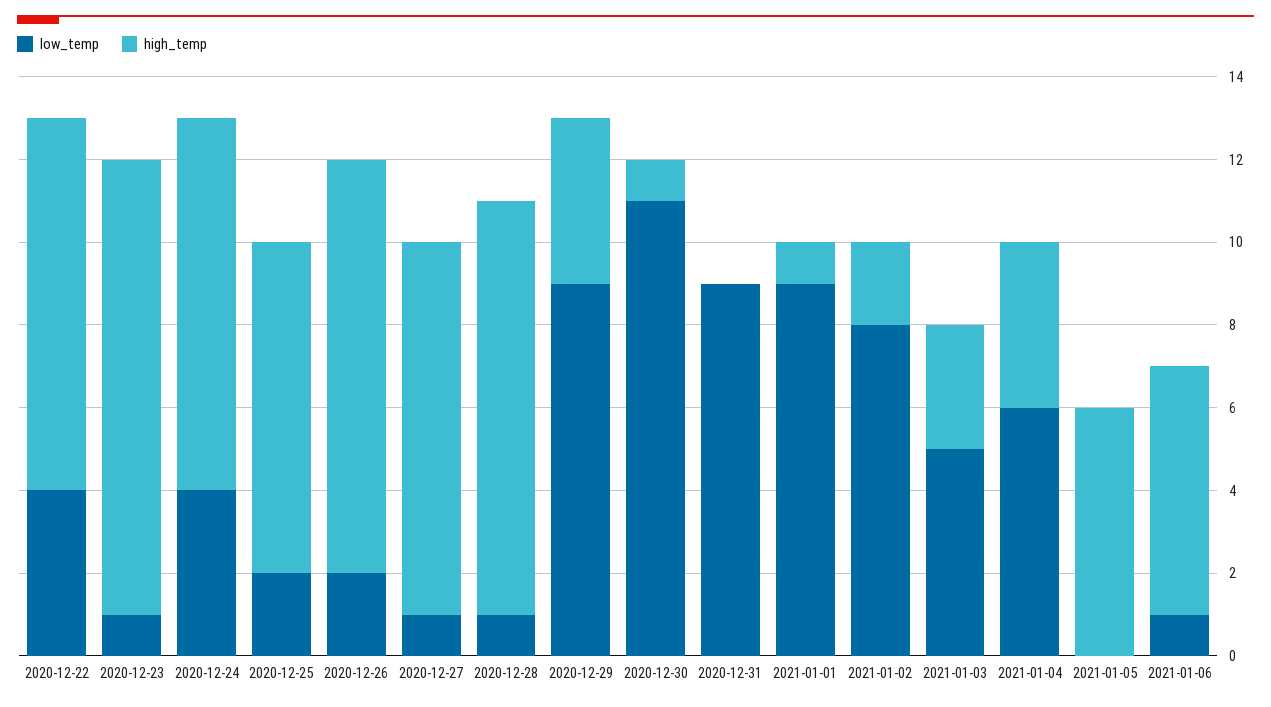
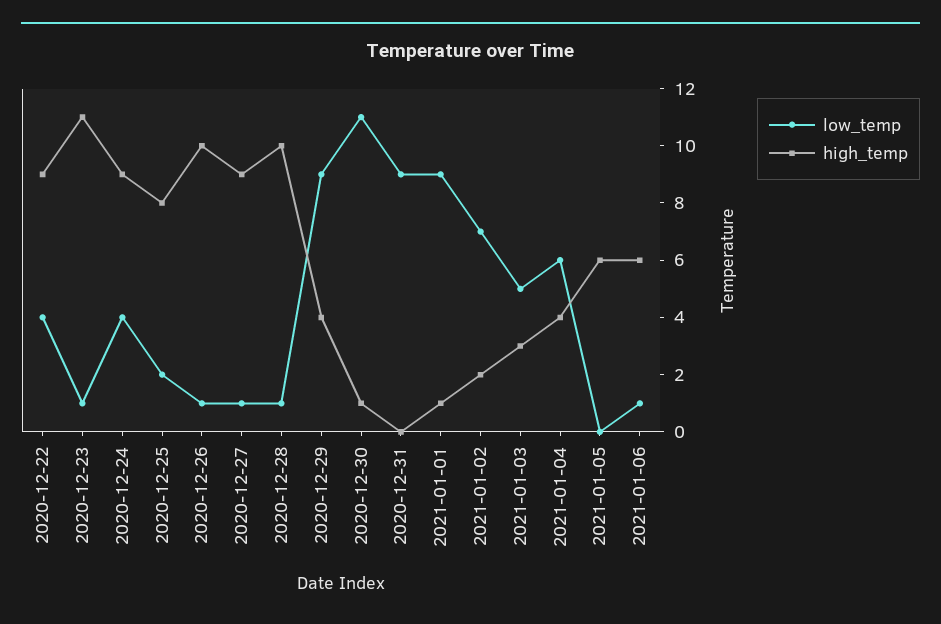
low_temp, 2020-12-26: 2 -> 1
low_temp, 2021-01-02: 8 -> 7

